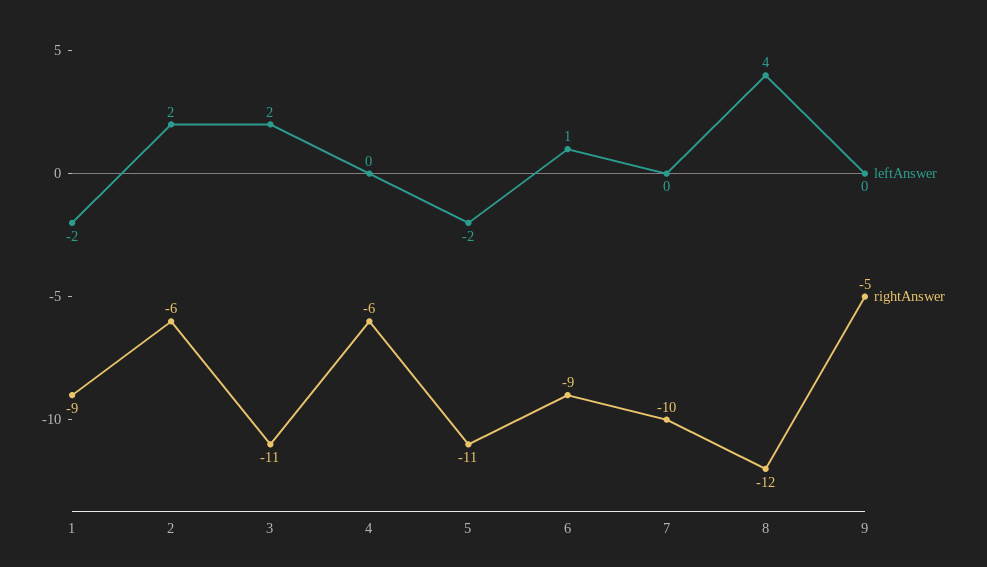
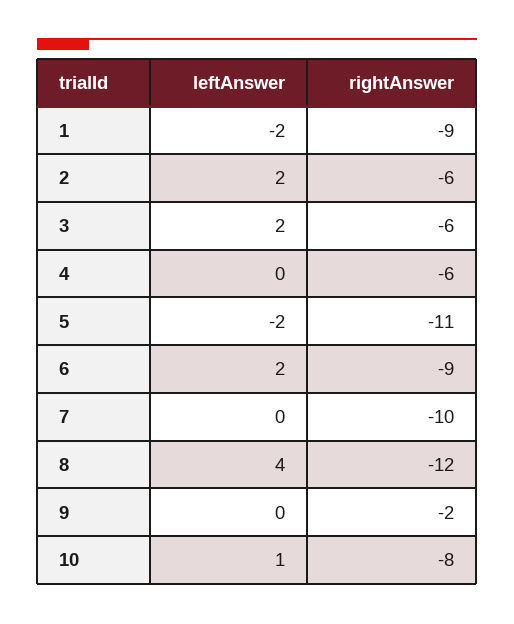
rightAnswer, 3: -11 -> -6
leftAnswer, 6: 1 -> 2
rightAnswer, 9: -5 -> -2
leftAnswer, 10: none -> 1
rightAnswer, 10: none -> -8

